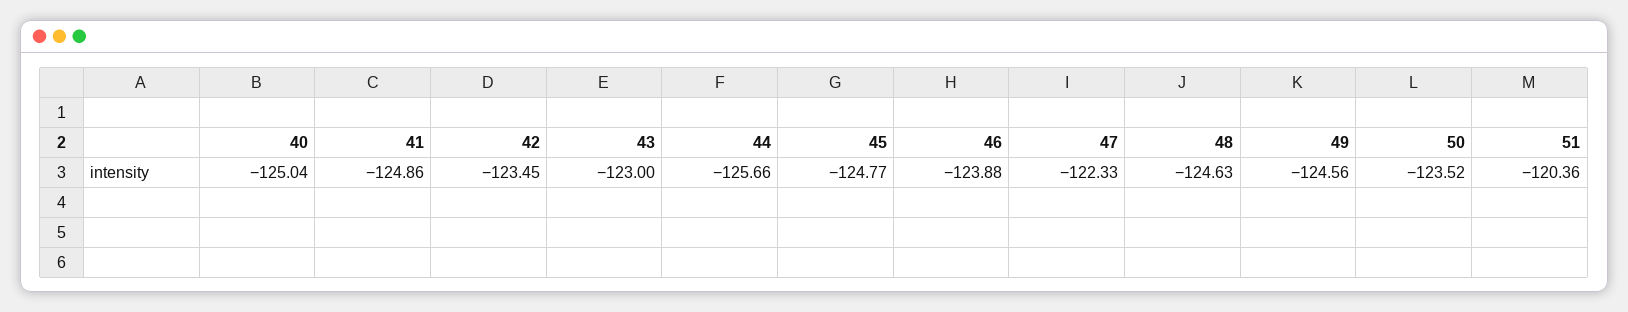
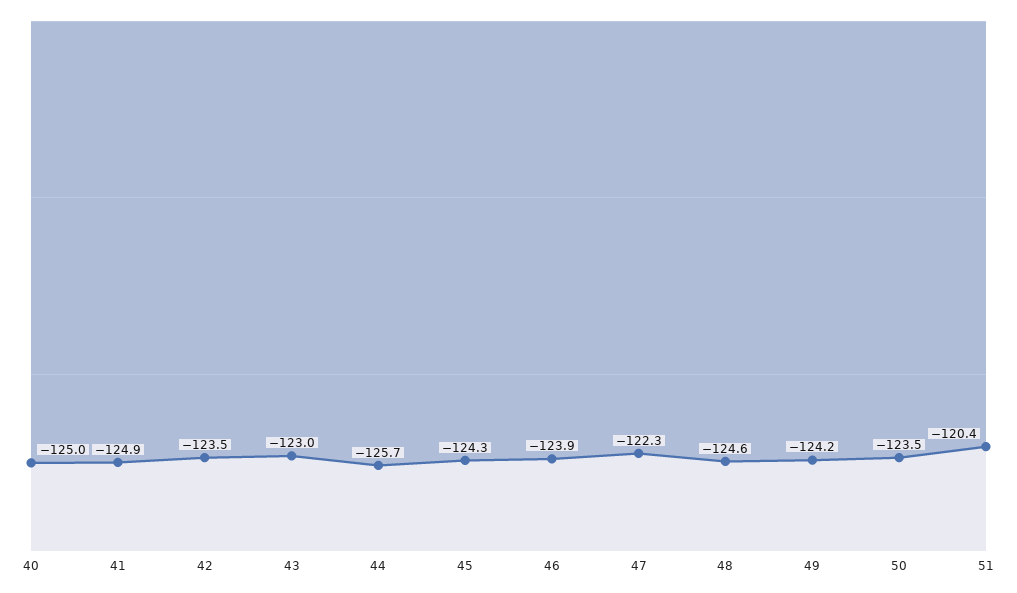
45: -124.77 -> -124.3
49: -124.56 -> -124.2

